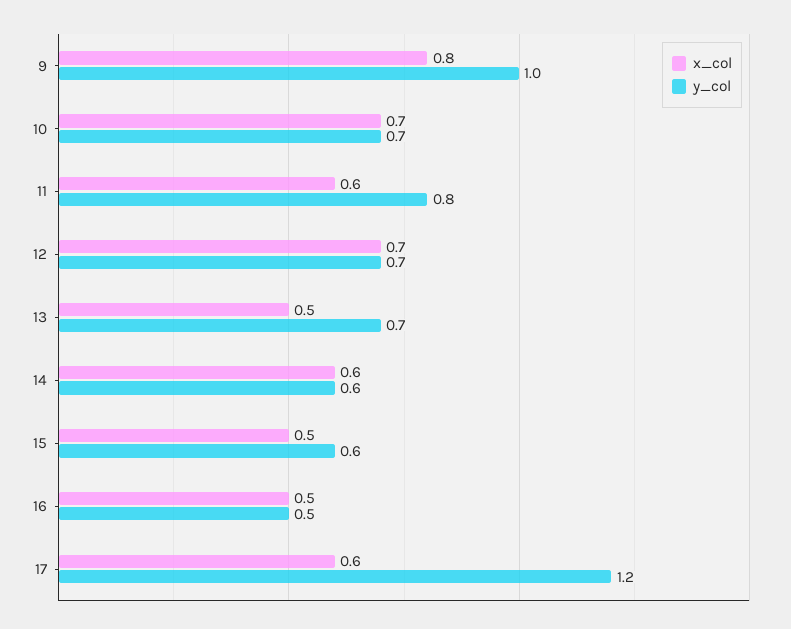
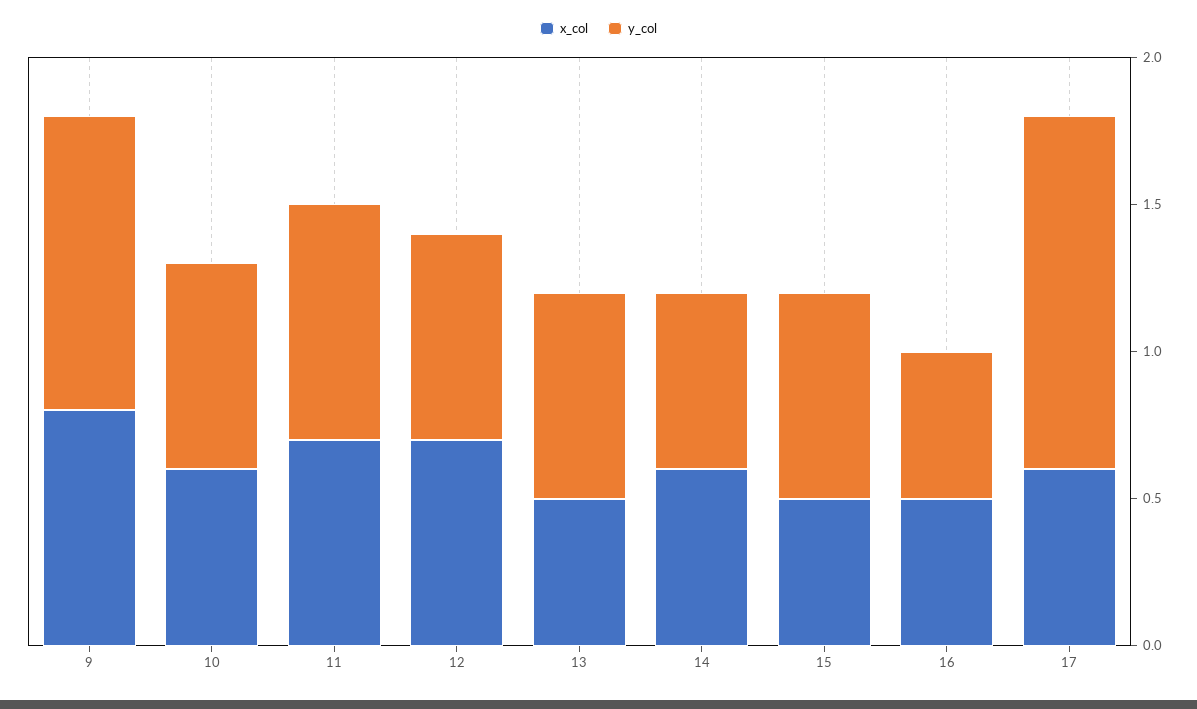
x_col, 10: 0.7 -> 0.6
x_col, 11: 0.6 -> 0.7
y_col, 15: 0.6 -> 0.7

